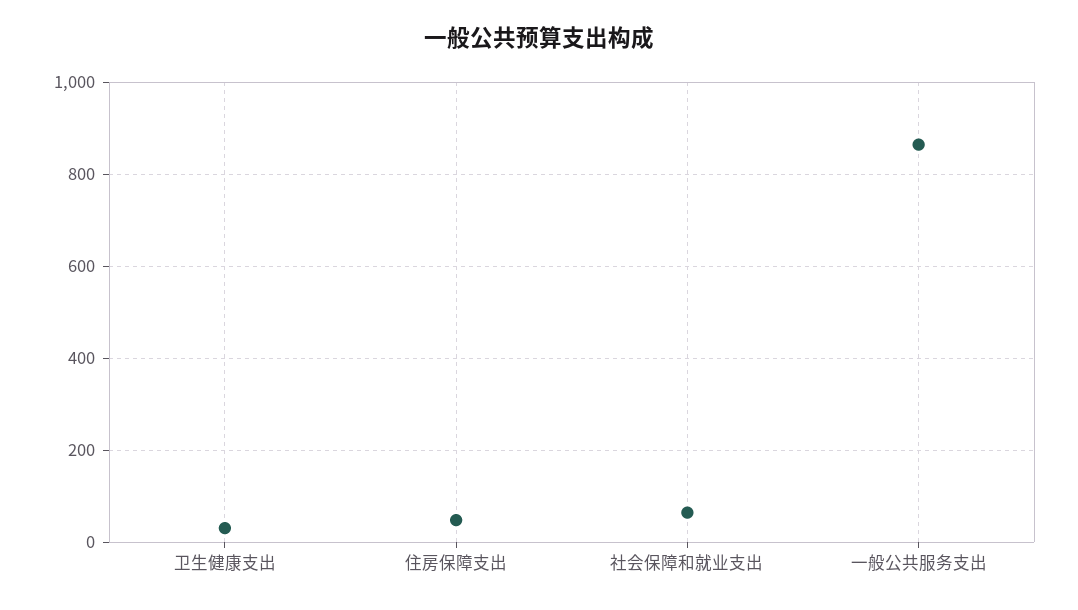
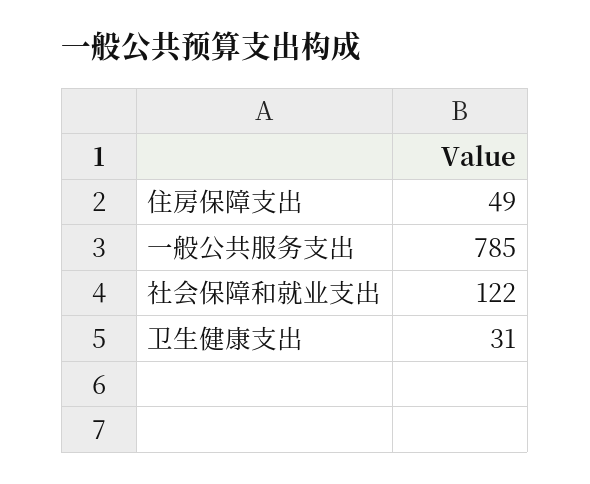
社会保障和就业支出: 60 -> 122
一般公共服务支出: 860 -> 785

